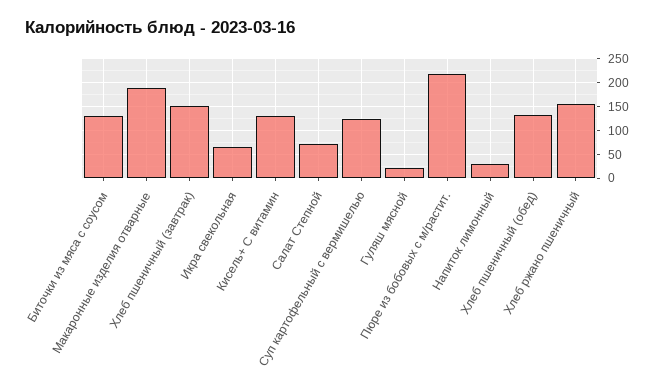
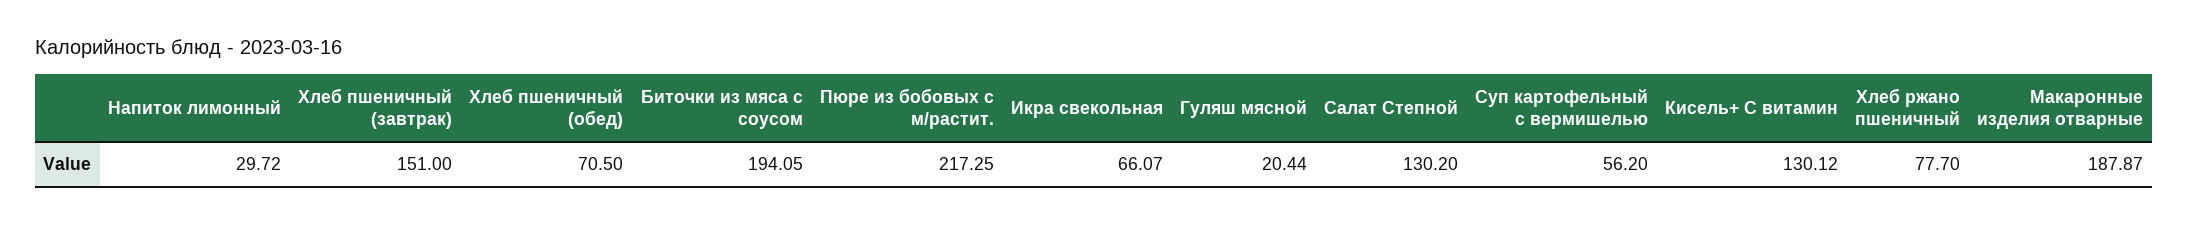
Биточки из мяса с соусом: 125 -> 194.05
Салат Степной: 75 -> 130.2
Суп картофельный с вермишелью: 125 -> 56.2
Хлеб пшеничный (обед): 125 -> 70.5
Хлеб ржано пшеничный: 150 -> 77.7

